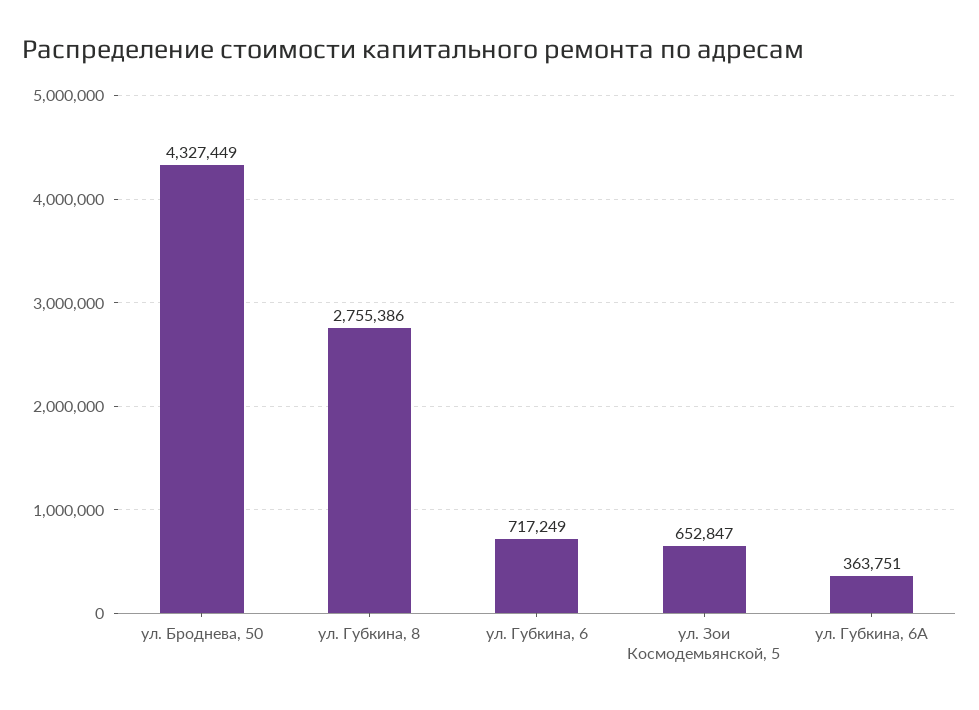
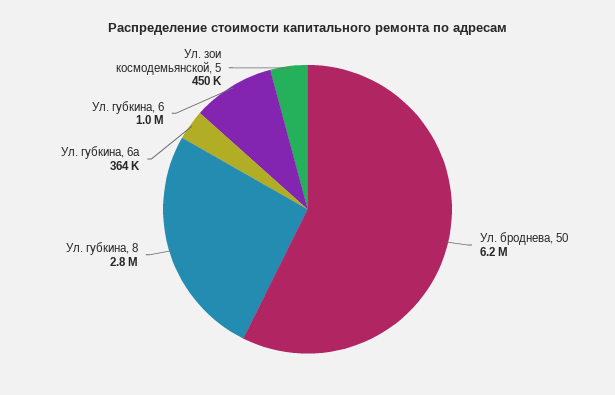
ул. Броднева, 50: 4327449 -> 6200000
ул. Губкина, 6: 717249 -> 1000000
ул. Зои Космодемьянской, 5: 652847 -> 450000

